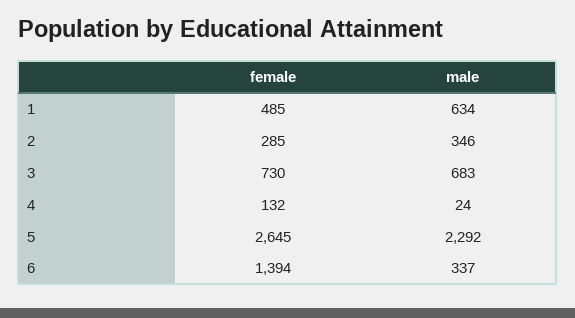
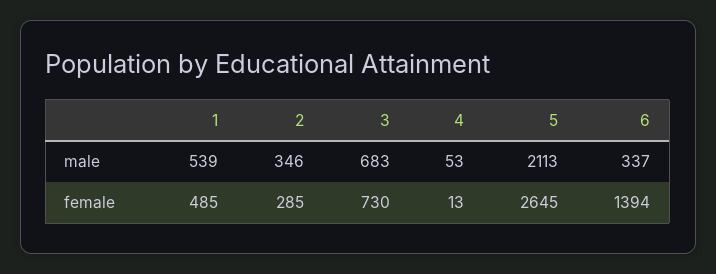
male, 1: 634 -> 539
female, 4: 132 -> 13
male, 4: 24 -> 53
male, 5: 2292 -> 2113

